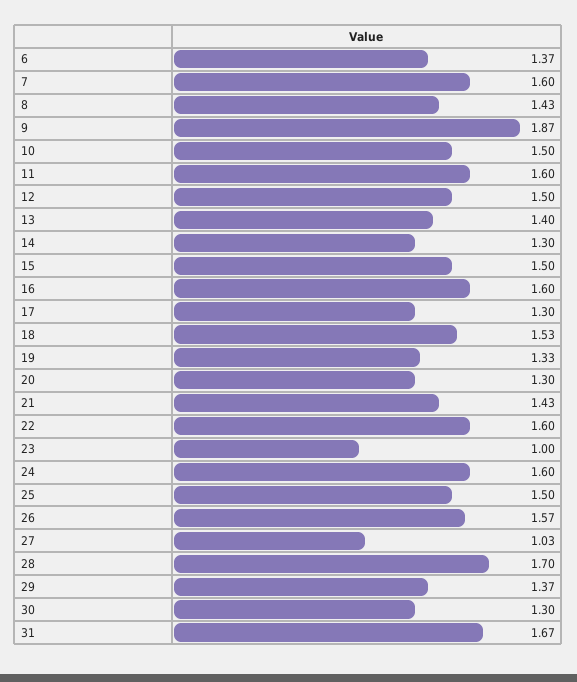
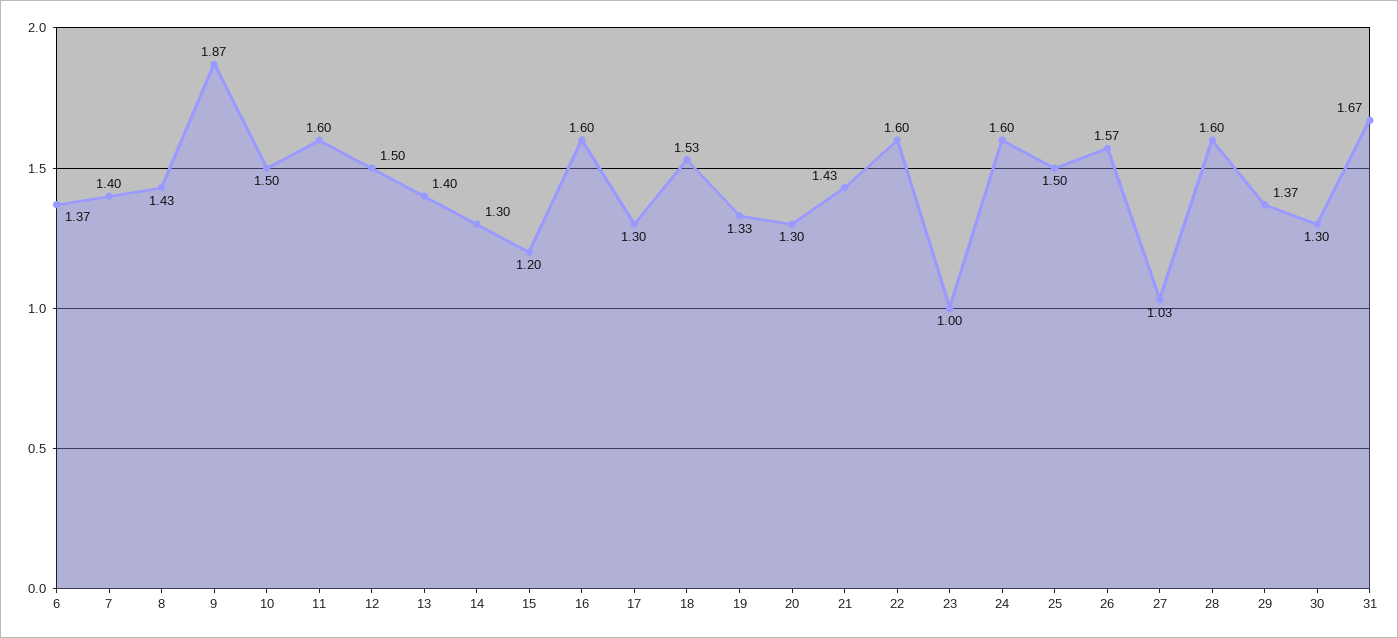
7: 1.6 -> 1.4
15: 1.5 -> 1.2
28: 1.7 -> 1.6

